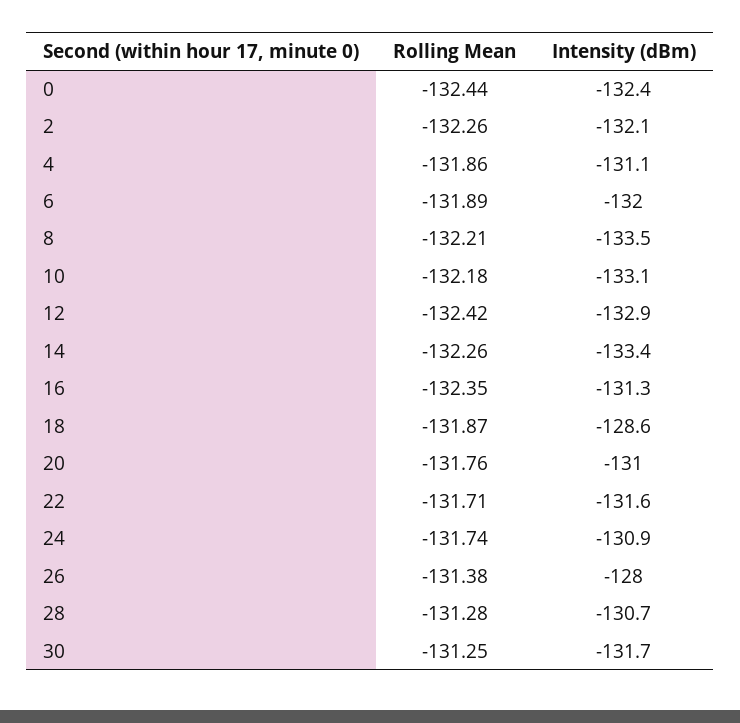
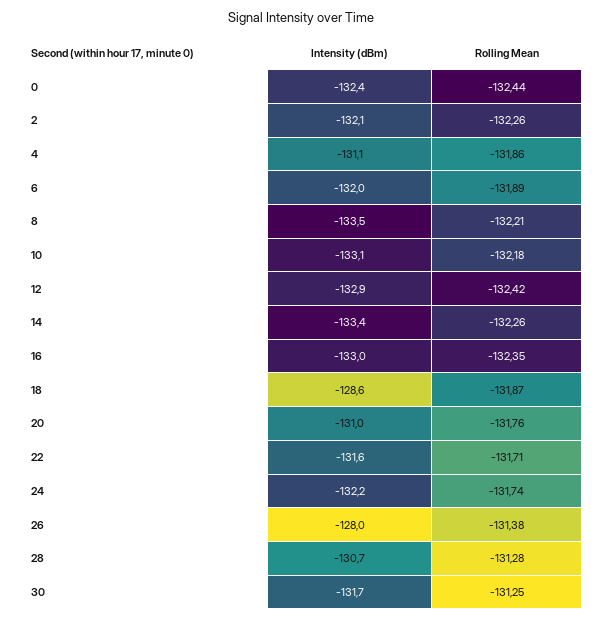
Intensity (dBm), 16: -131.3 -> -133
Intensity (dBm), 24: -130.9 -> -132.2

